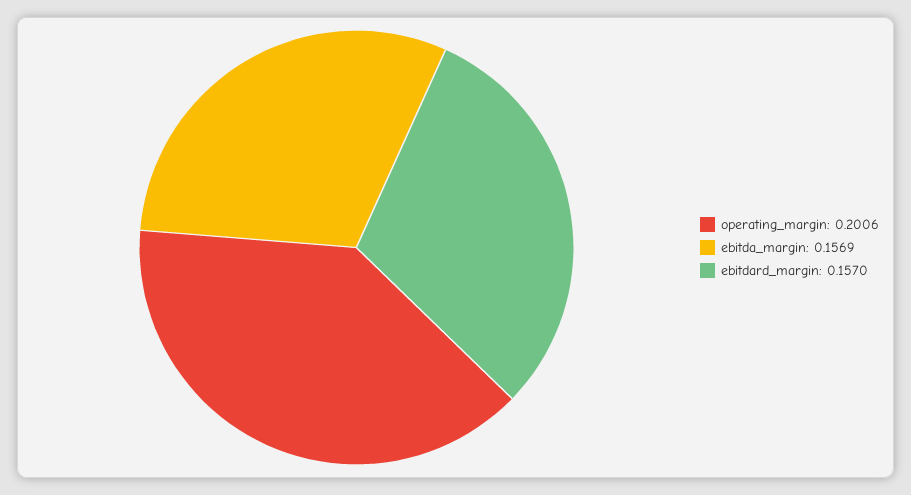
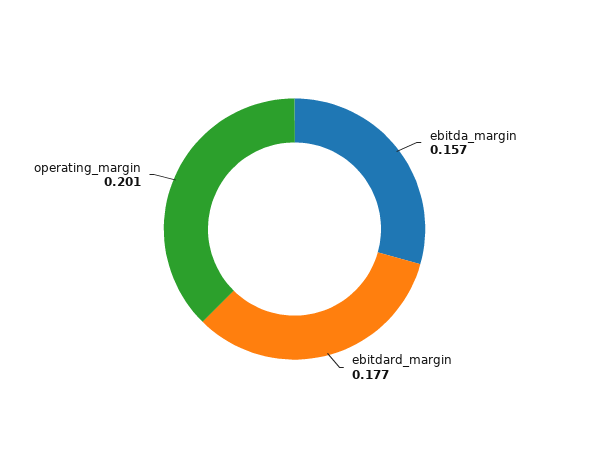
ebitdard_margin: 0.157 -> 0.177

